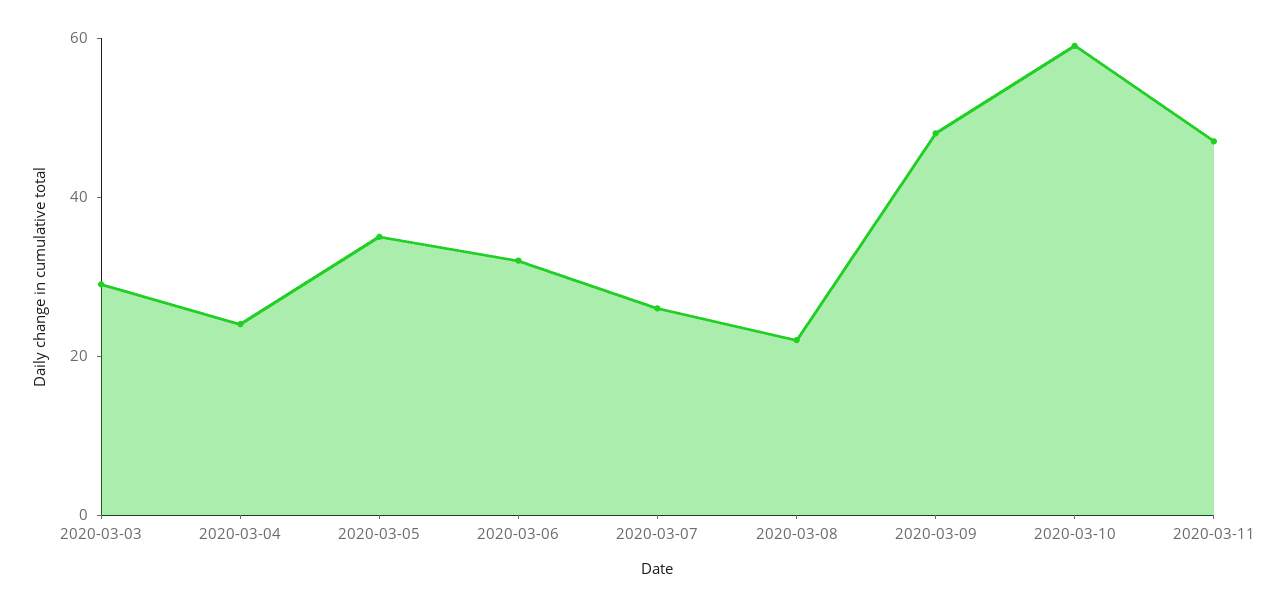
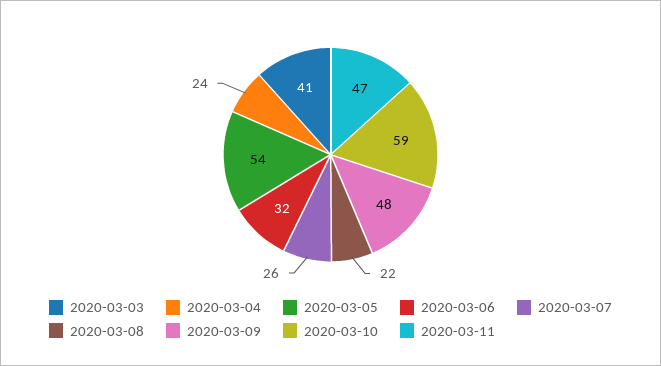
2020-03-03: 30 -> 41
2020-03-05: 35 -> 54

